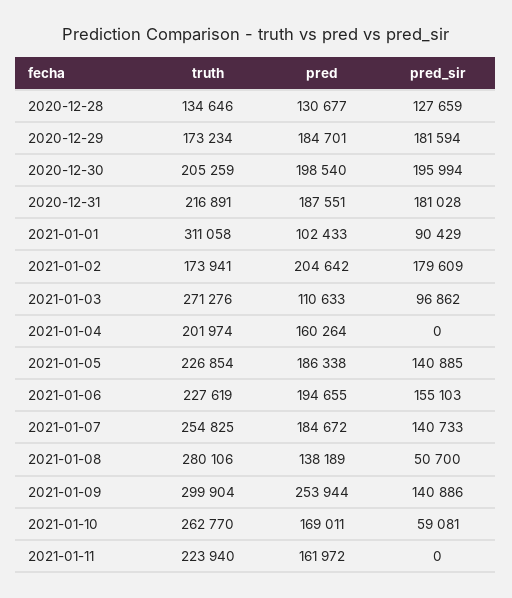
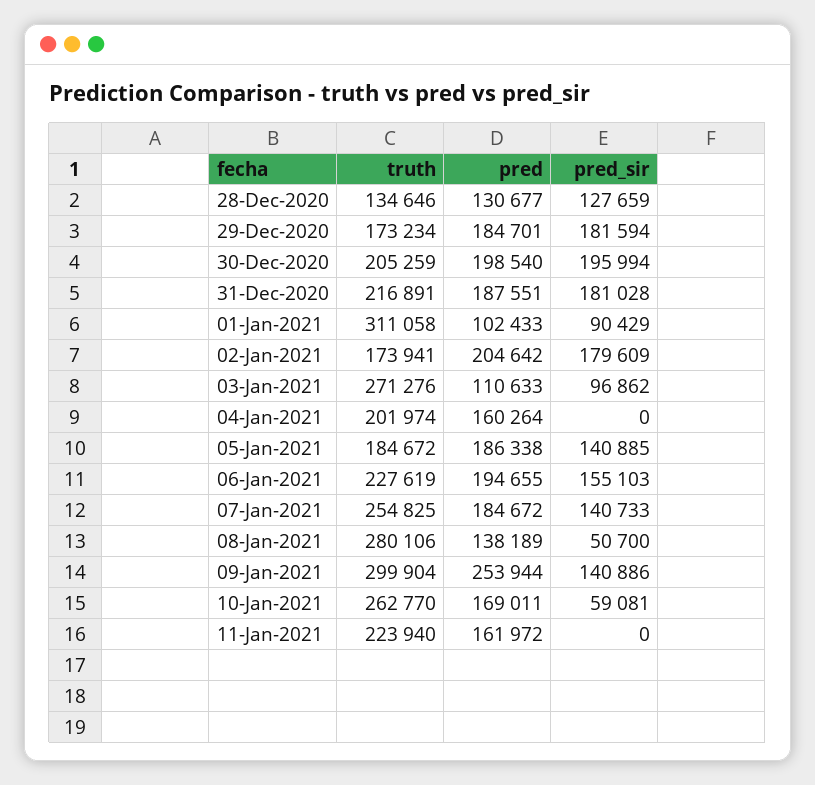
truth, 2021-01-05: 226854 -> 184672

